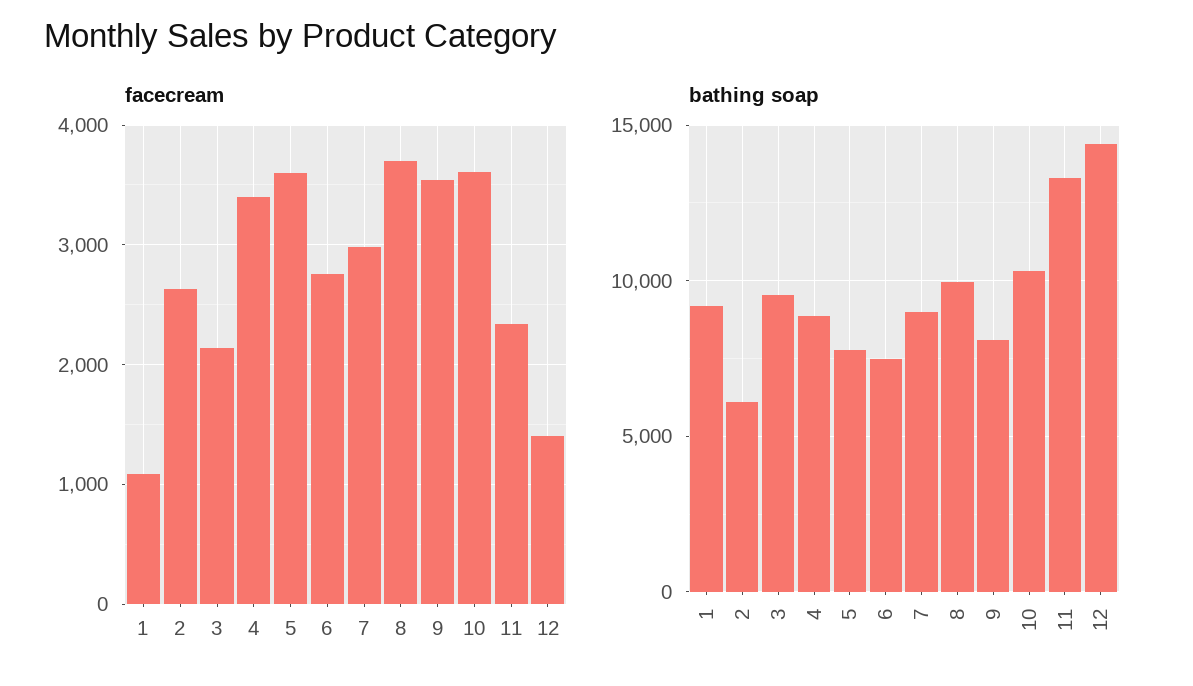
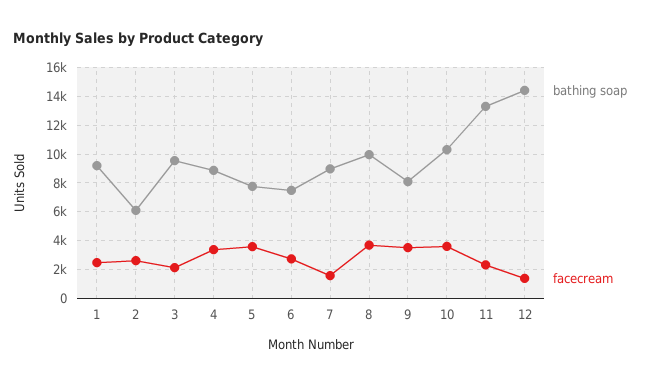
facecream, 1: 1100 -> 2500
facecream, 7: 3000 -> 1500

